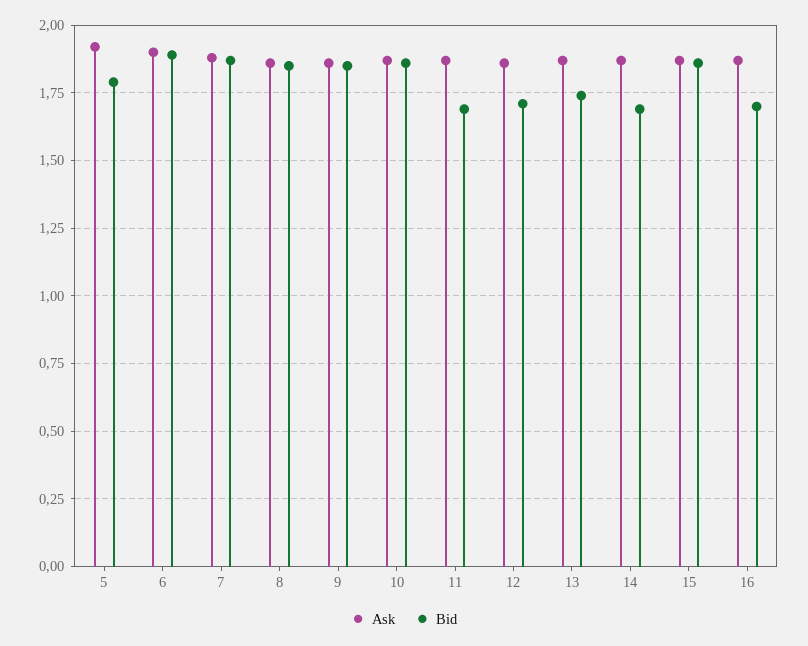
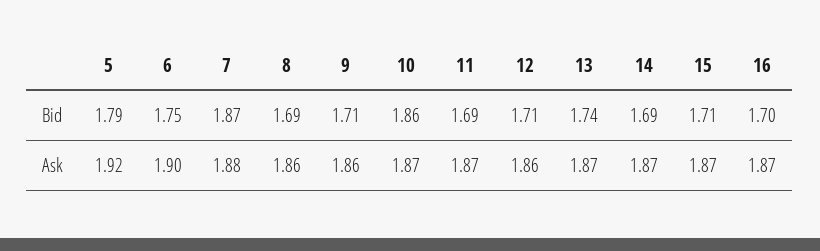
Bid, 6: 1.9 -> 1.75
Bid, 8: 1.85 -> 1.69
Bid, 9: 1.85 -> 1.71
Bid, 15: 1.85 -> 1.71

